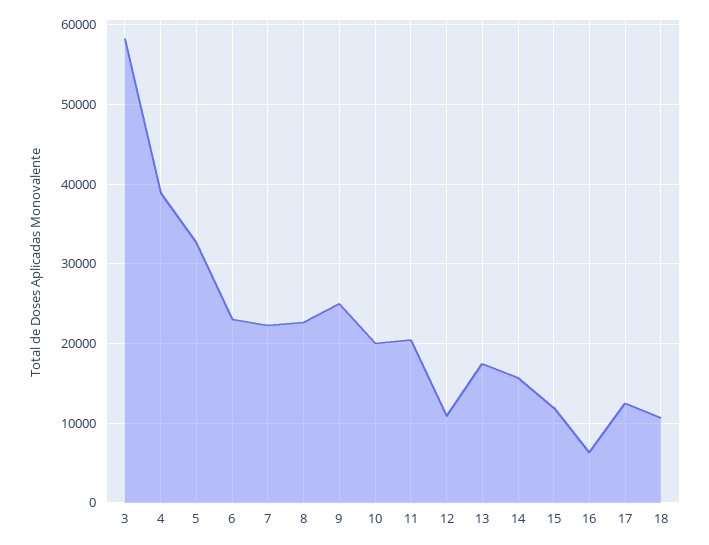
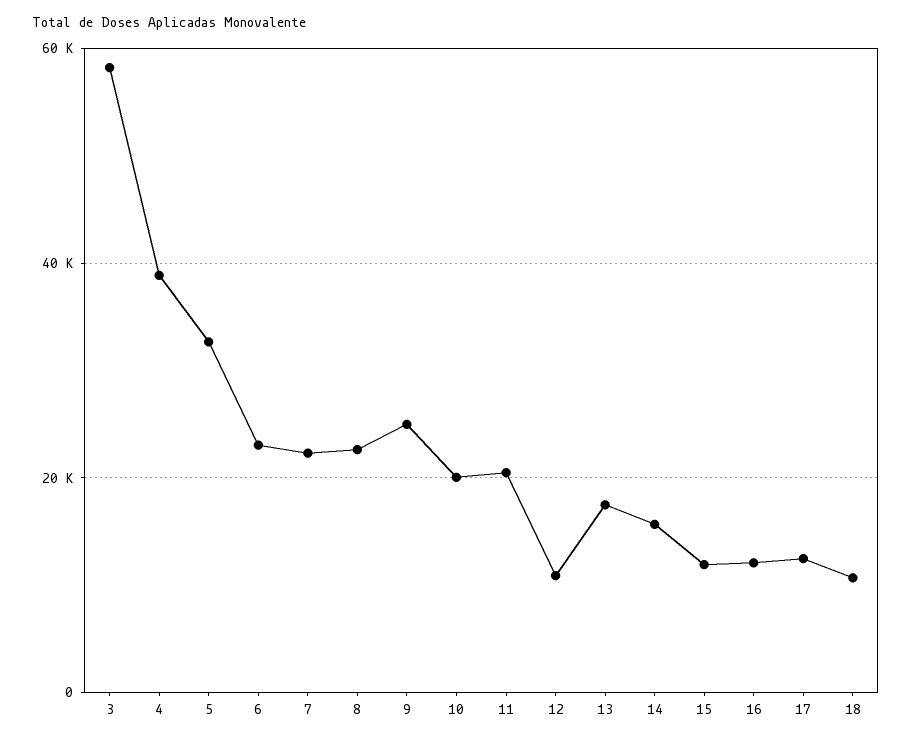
16: 6000 -> 12000

